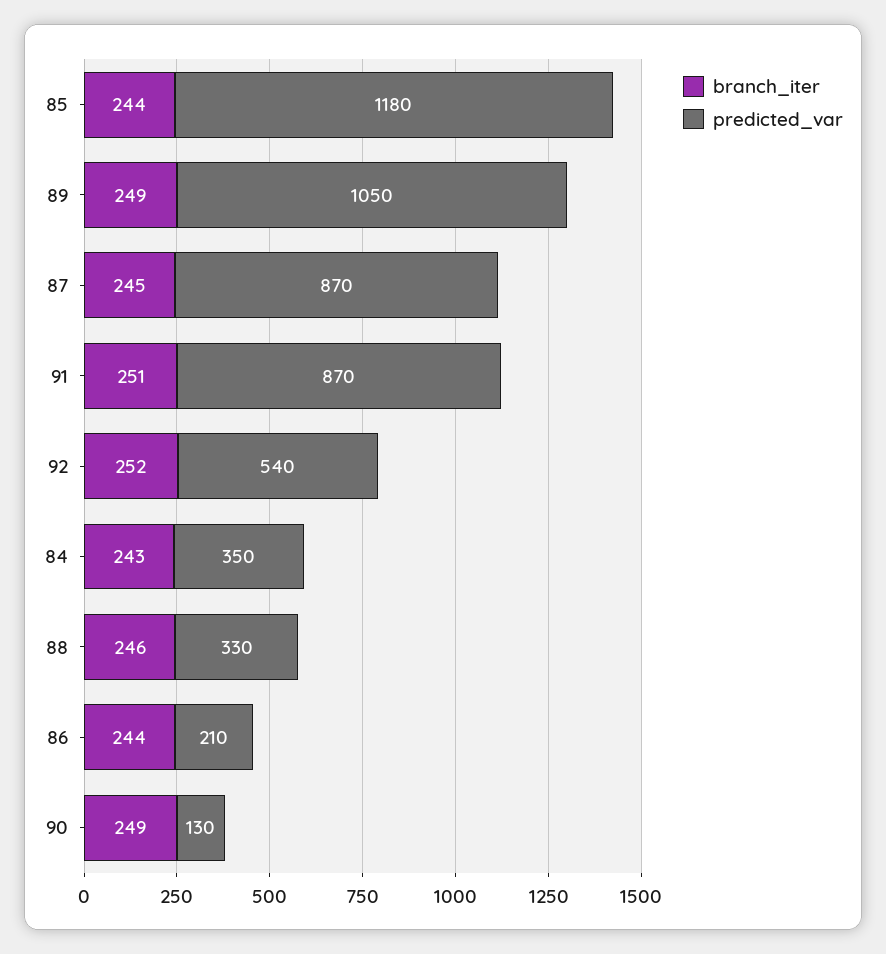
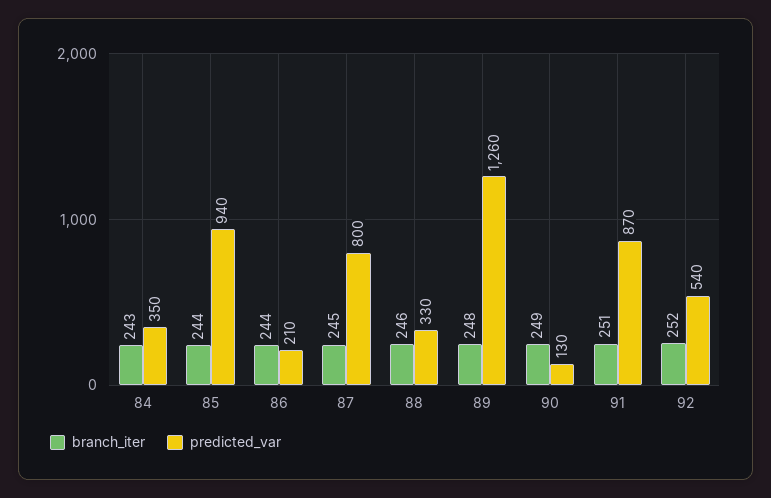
predicted_var, 85: 1180 -> 940
branch_iter, 89: 249 -> 248
predicted_var, 89: 1050 -> 1260
predicted_var, 87: 870 -> 800

